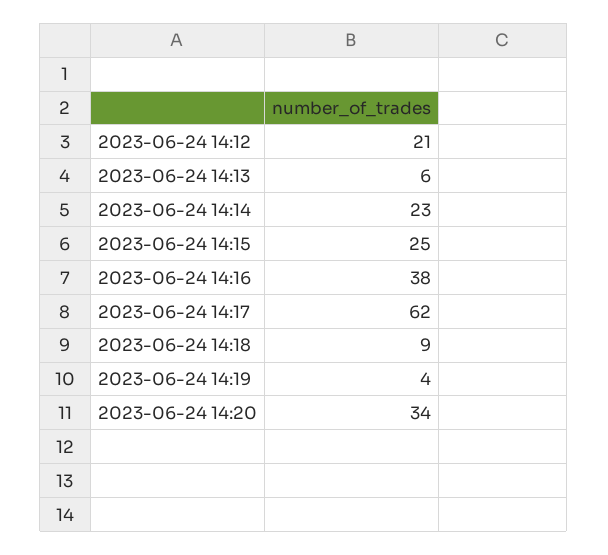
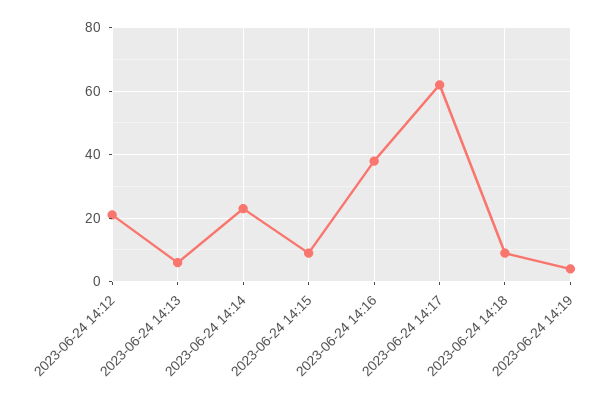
2023-06-24 14:15: 25 -> 10
2023-06-24 14:20: 34 -> none

